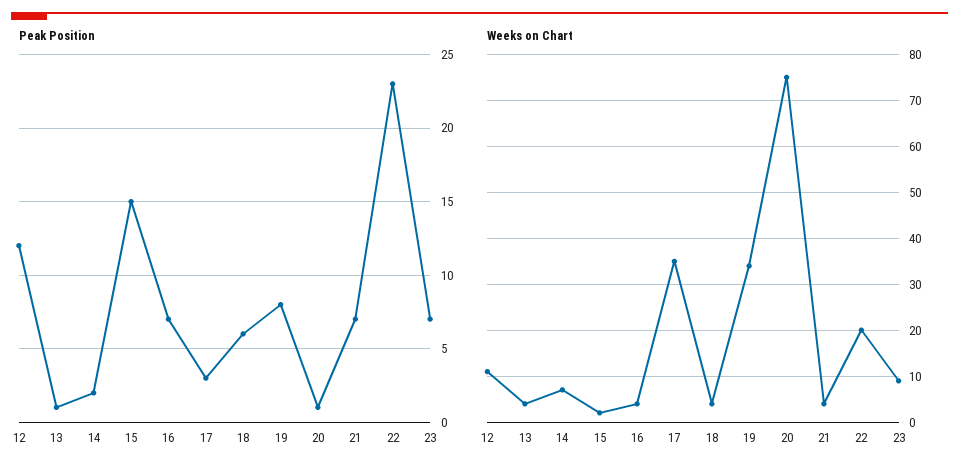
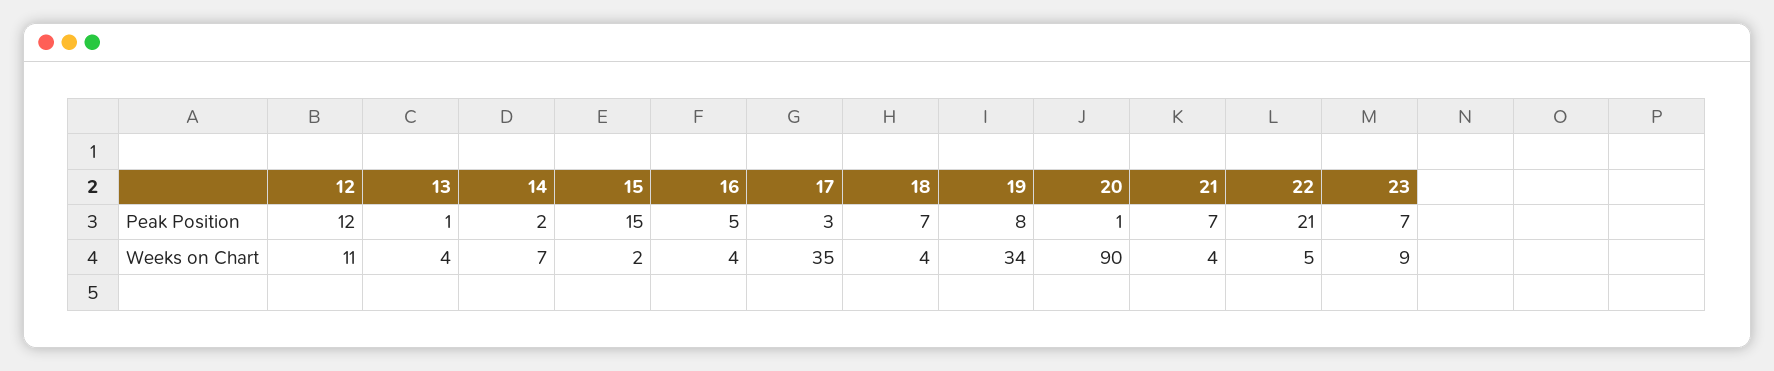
Peak Position, 16: 7 -> 5
Peak Position, 18: 6 -> 7
Peak Position, 22: 23 -> 21
Weeks on Chart, 20: 75 -> 90
Weeks on Chart, 22: 20 -> 5

